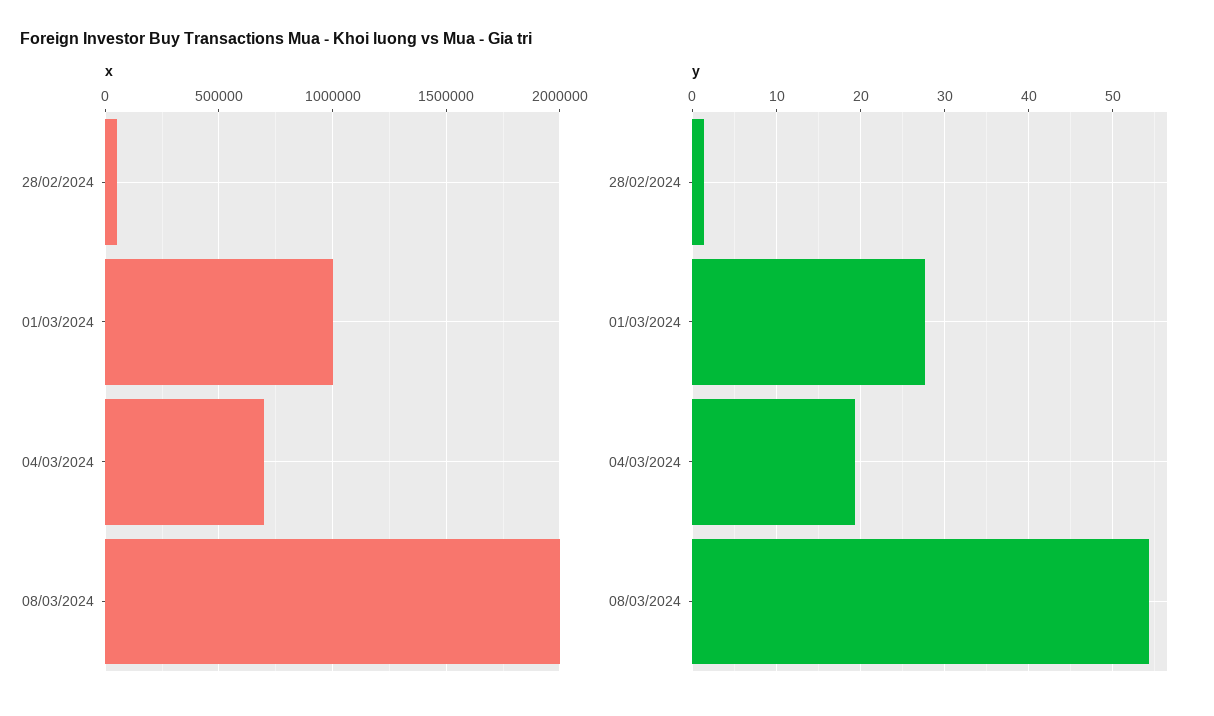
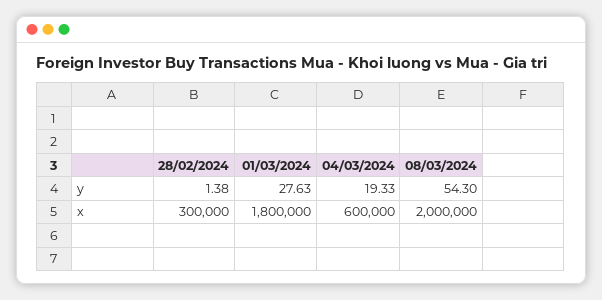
x, 28/02/2024: 50000 -> 300000
x, 01/03/2024: 1000000 -> 1800000
x, 04/03/2024: 700000 -> 600000

